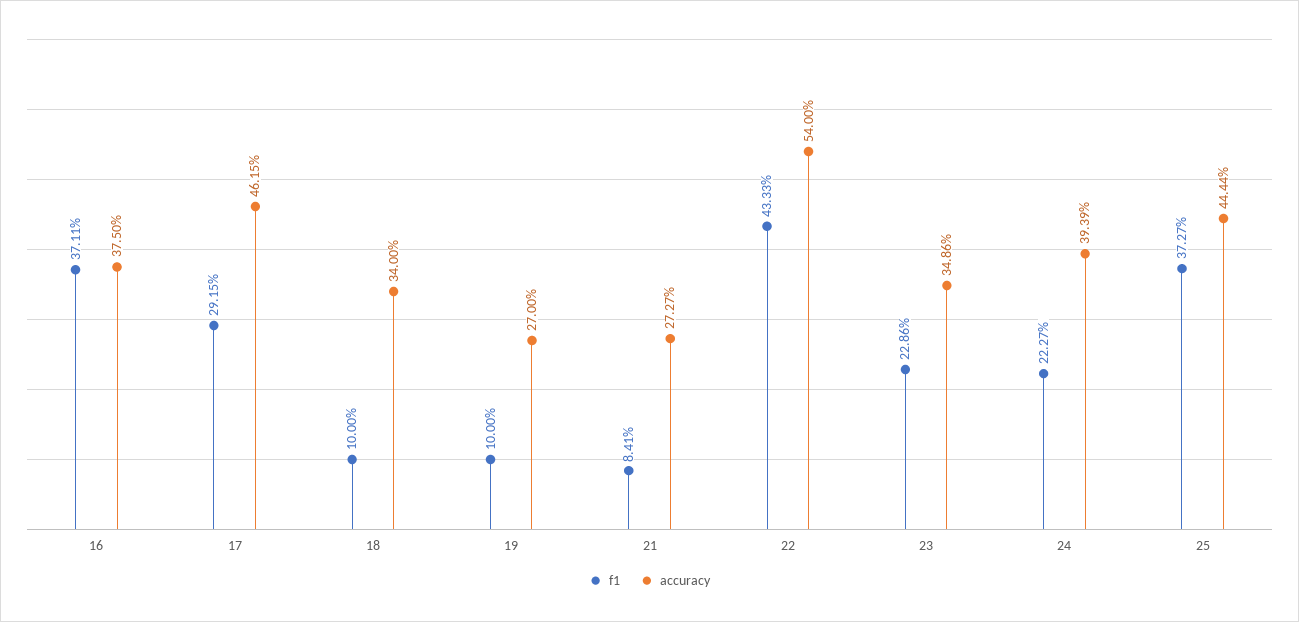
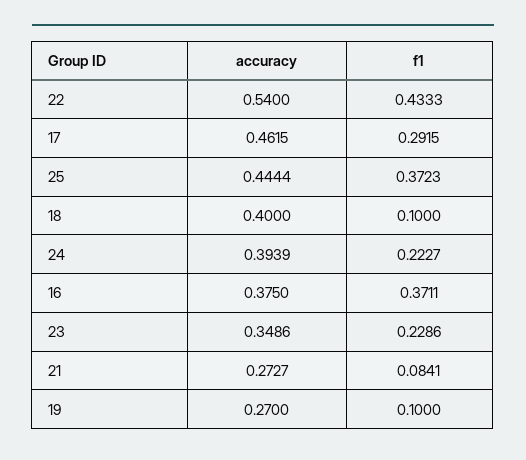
accuracy, 18: 0.34 -> 0.4
f1, 25: 0.3727 -> 0.3723

